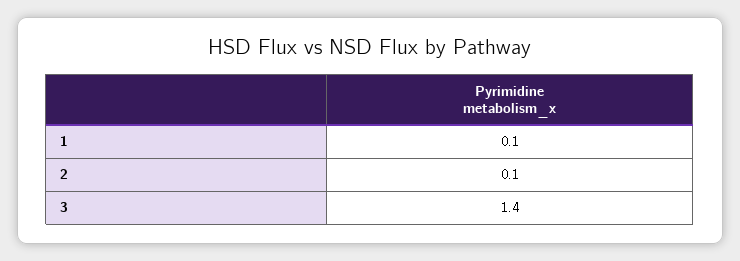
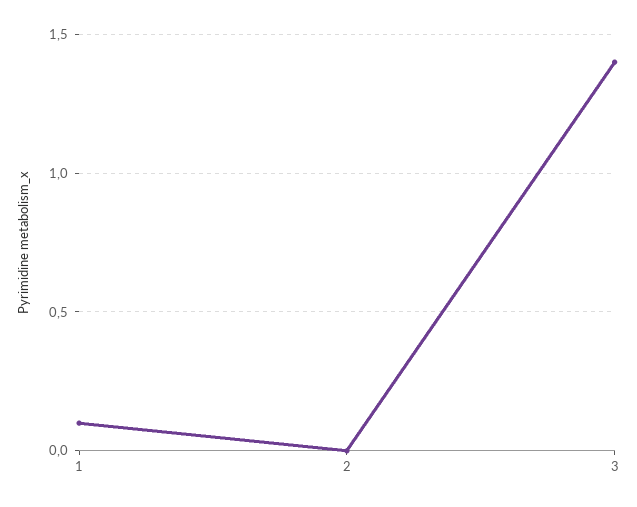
2: 0.1 -> 0

